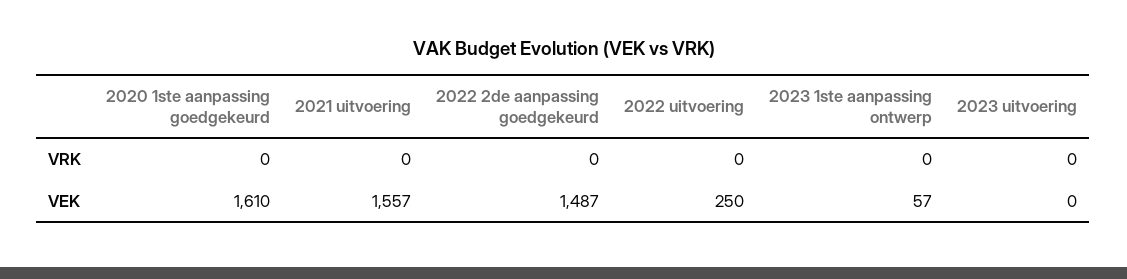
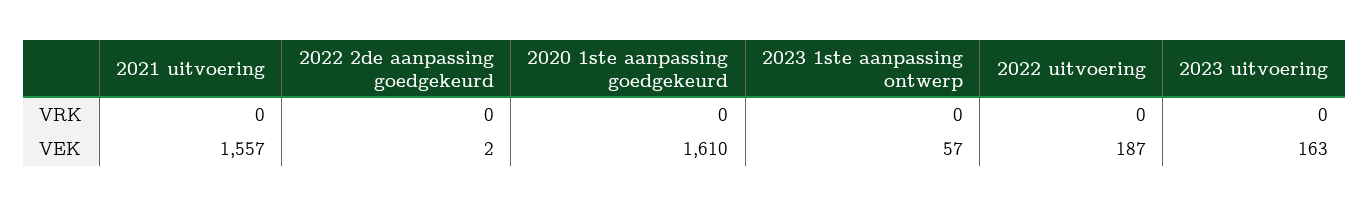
2022 2de aanpassing goedgekeurd, VEK: 1487 -> 2
2022 uitvoering, VEK: 250 -> 187
2023 uitvoering, VEK: 0 -> 163

